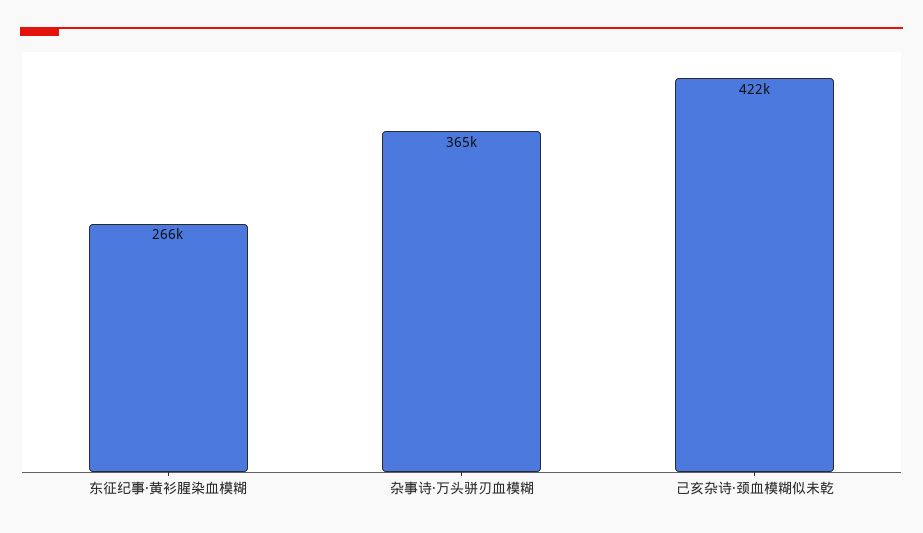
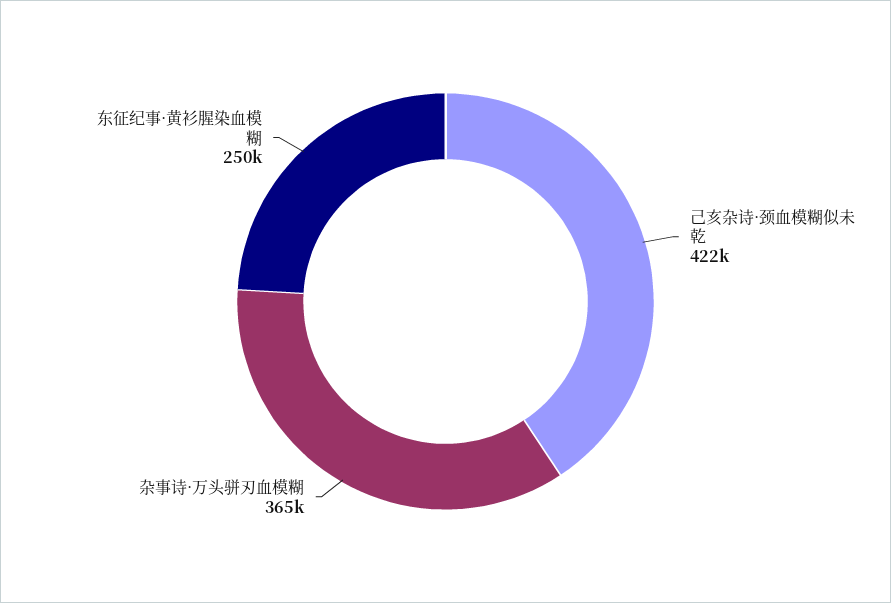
东征纪事·黄衫腥染血模糊: 266000 -> 250000

